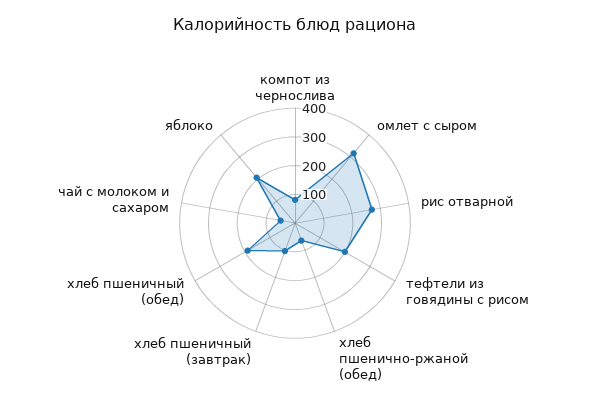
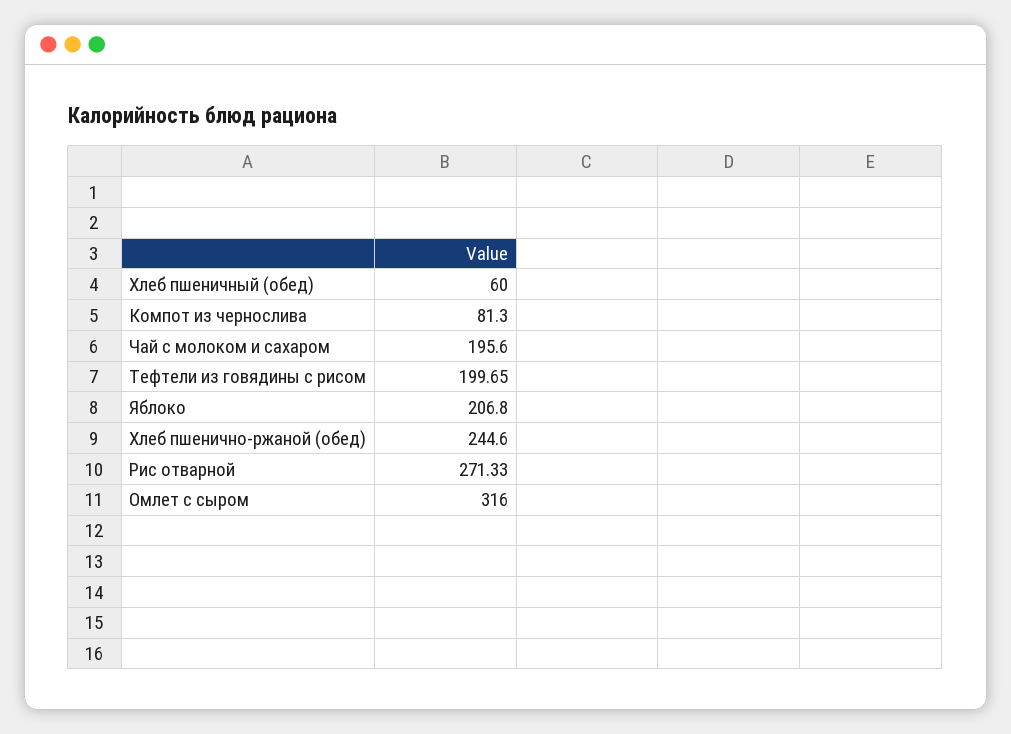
хлеб пшенично-ржаной (обед): 50 -> 244.6
хлеб пшеничный (завтрак): 100 -> none
хлеб пшеничный (обед): 200 -> 60
чай с молоком и сахаром: 50 -> 195.6

